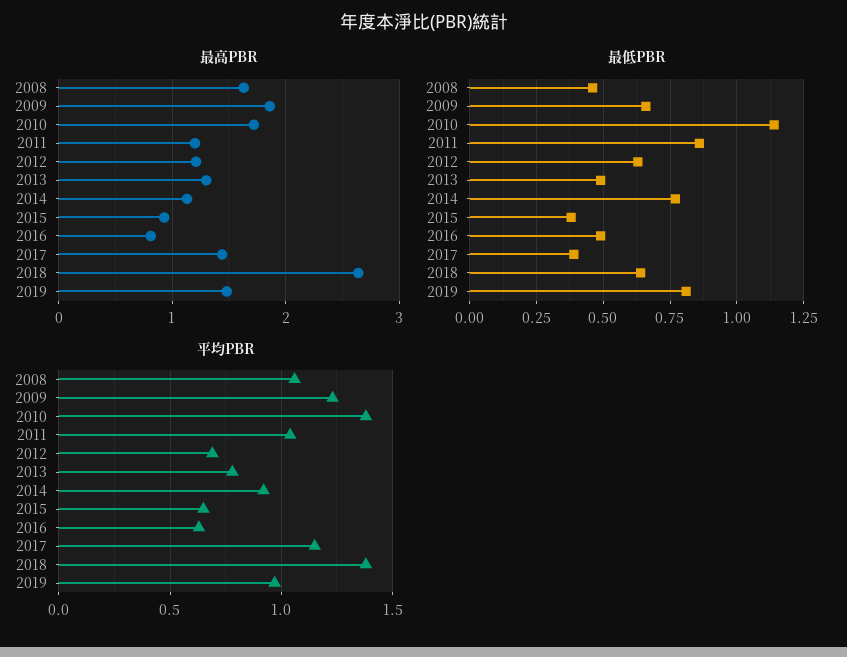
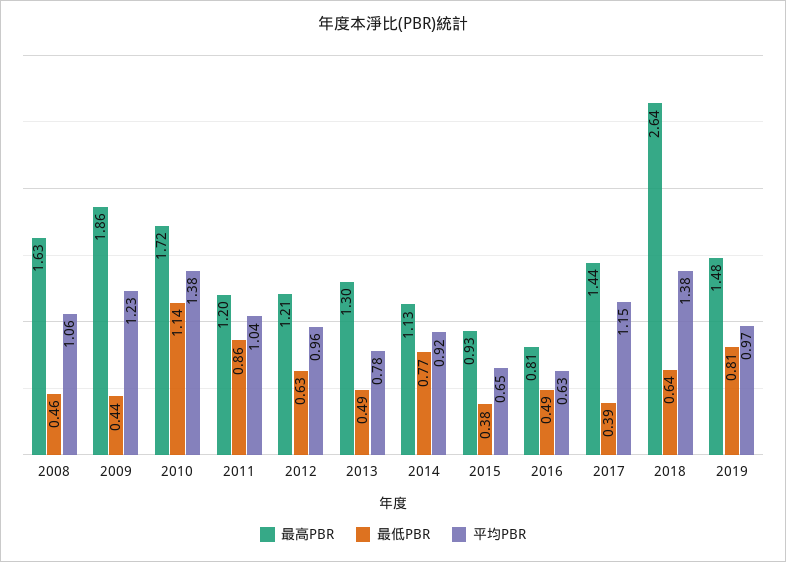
最低PBR, 2009: 0.65 -> 0.44
平均PBR, 2012: 0.7 -> 0.96

